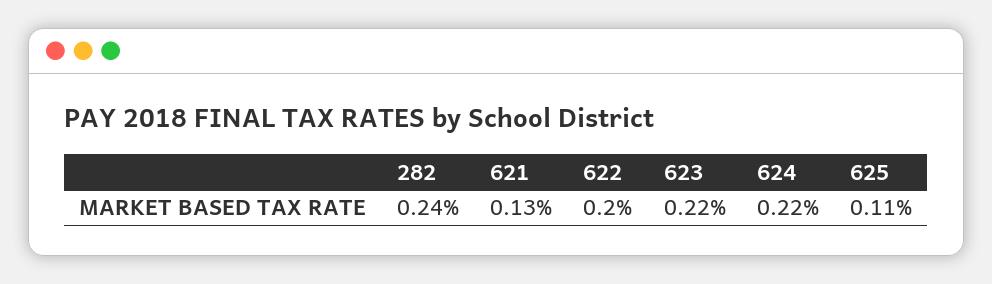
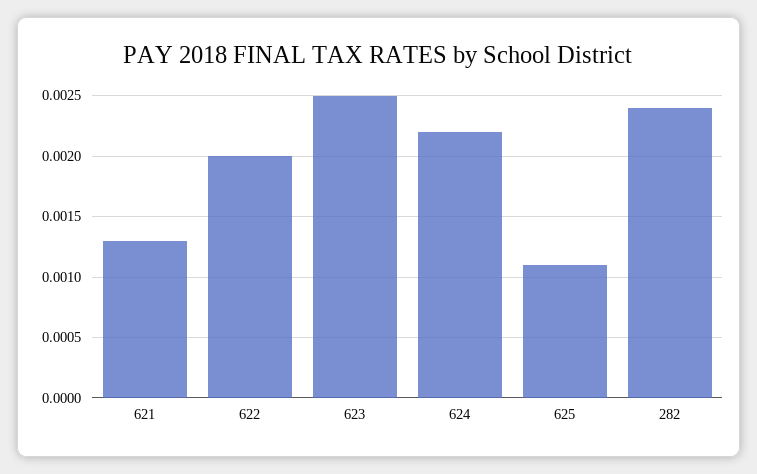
623: 0.0022 -> 0.0025

